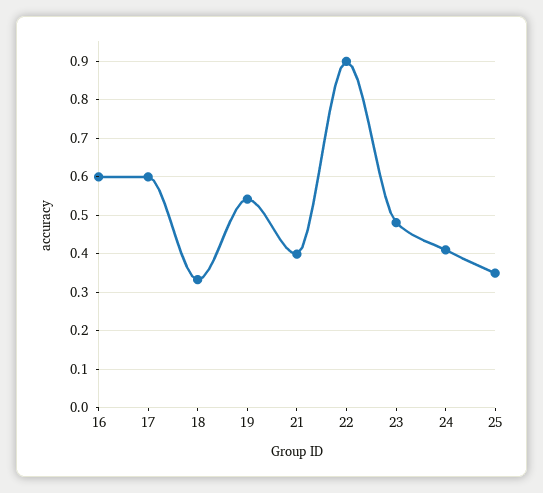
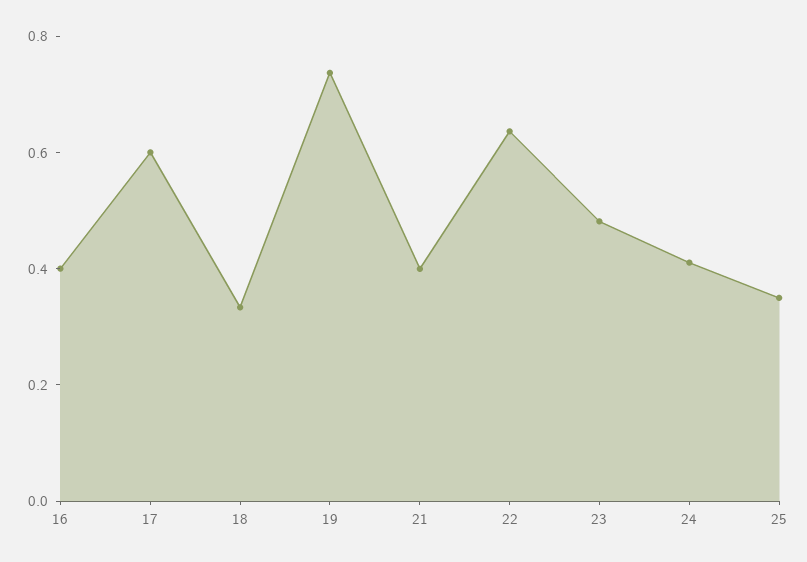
16: 0.6 -> 0.4
19: 0.54 -> 0.75
22: 0.9 -> 0.65

